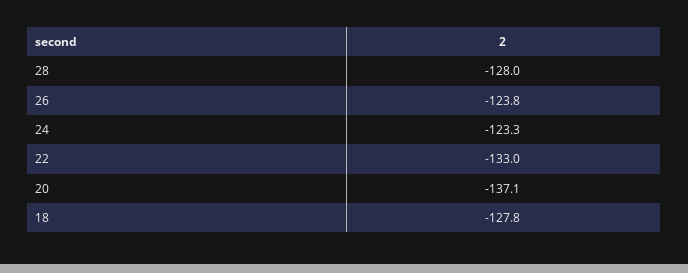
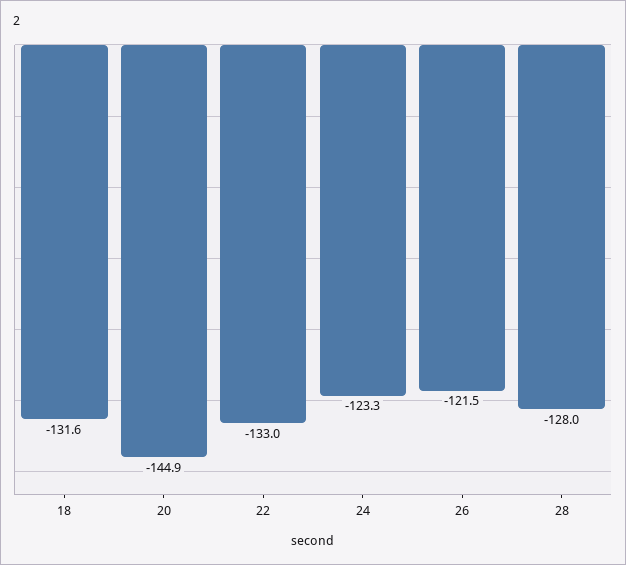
26: -123.8 -> -121.5
20: -137.1 -> -144.9
18: -127.8 -> -131.6

